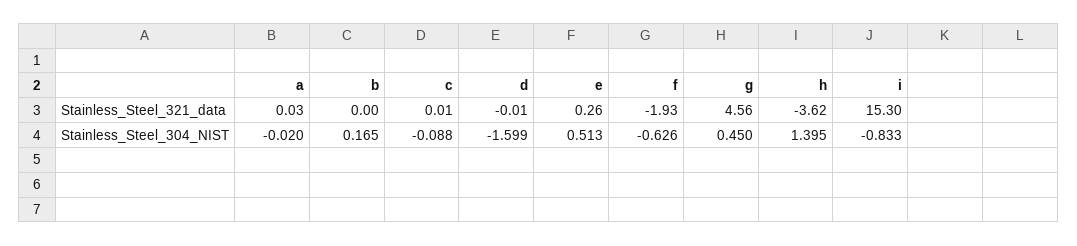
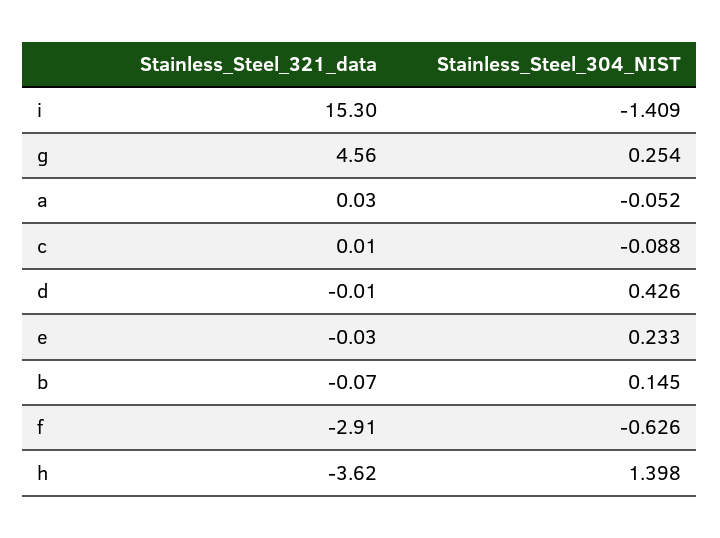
b, Stainless_Steel_321_data: 0 -> -0.07
e, Stainless_Steel_321_data: 0.26 -> -0.03
f, Stainless_Steel_321_data: -1.93 -> -2.91
a, Stainless_Steel_304_NIST: -0.02 -> -0.052
b, Stainless_Steel_304_NIST: 0.165 -> 0.145
d, Stainless_Steel_304_NIST: -1.599 -> 0.426
e, Stainless_Steel_304_NIST: 0.513 -> 0.233
g, Stainless_Steel_304_NIST: 0.45 -> 0.254
h, Stainless_Steel_304_NIST: 1.395 -> 1.398
i, Stainless_Steel_304_NIST: -0.833 -> -1.409

